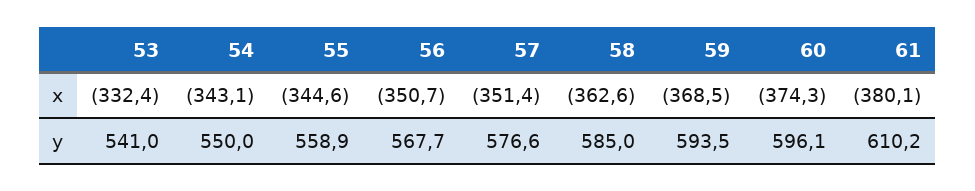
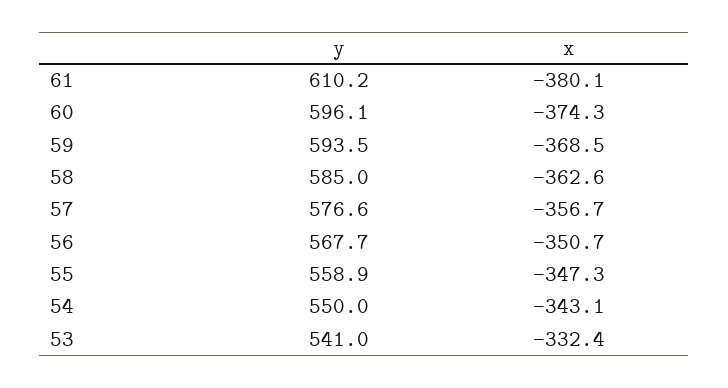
55, x: -344.6 -> -347.3
57, x: -351.4 -> -356.7

